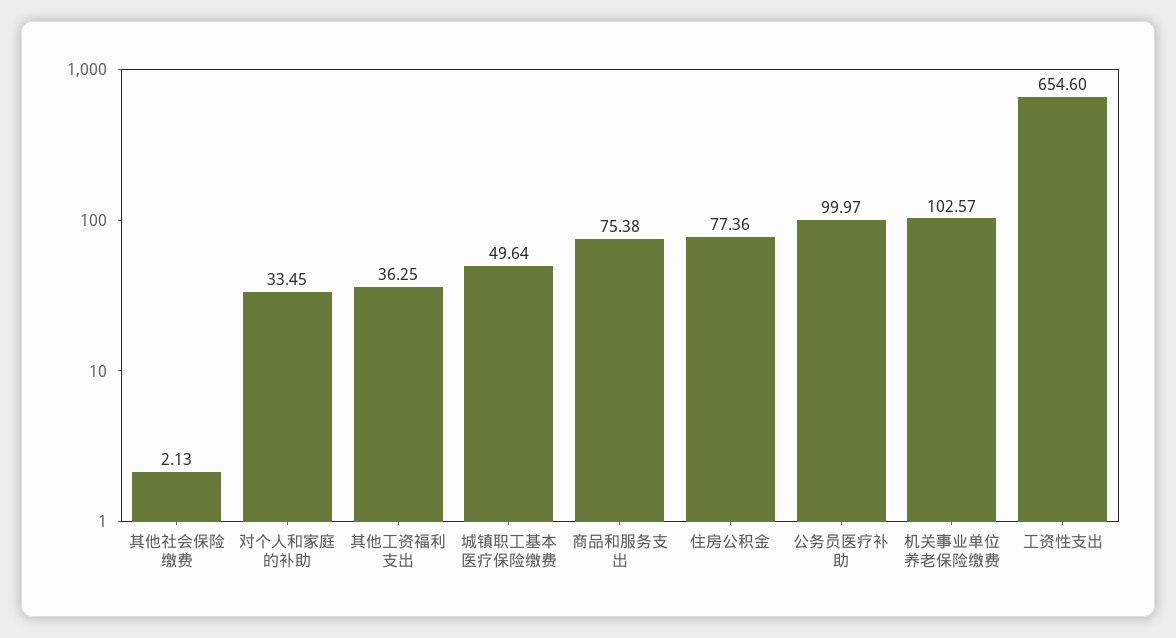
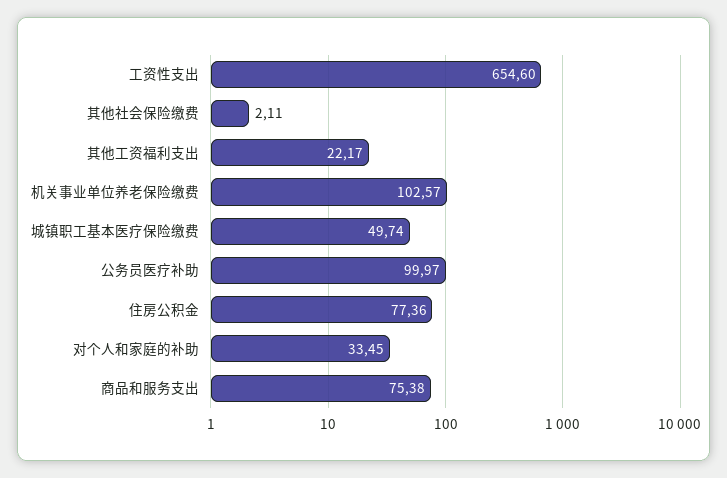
其他社会保险缴费: 2.13 -> 2.11
其他工资福利支出: 36.25 -> 22.17
城镇职工基本医疗保险缴费: 49.64 -> 49.74

